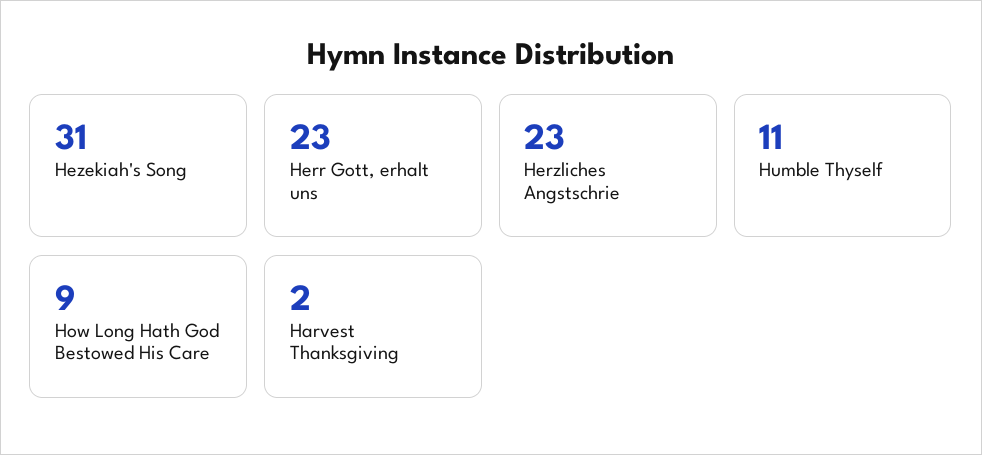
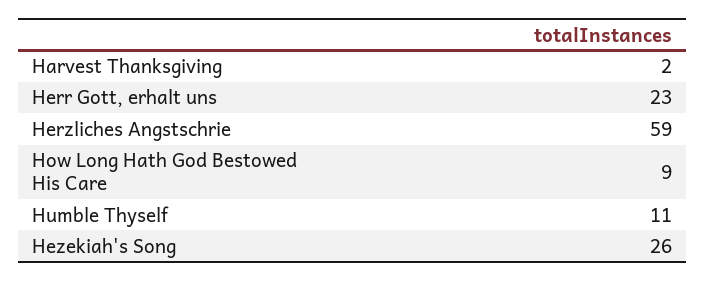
Hezekiah's Song: 31 -> 26
Herzliches Angstschrie: 23 -> 59

